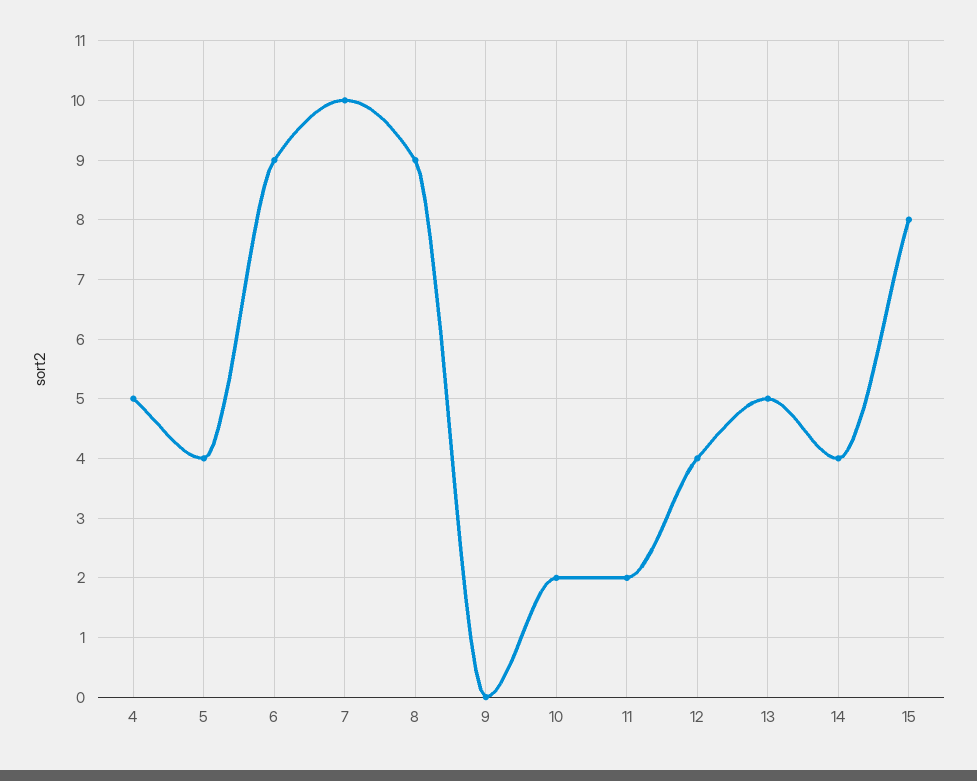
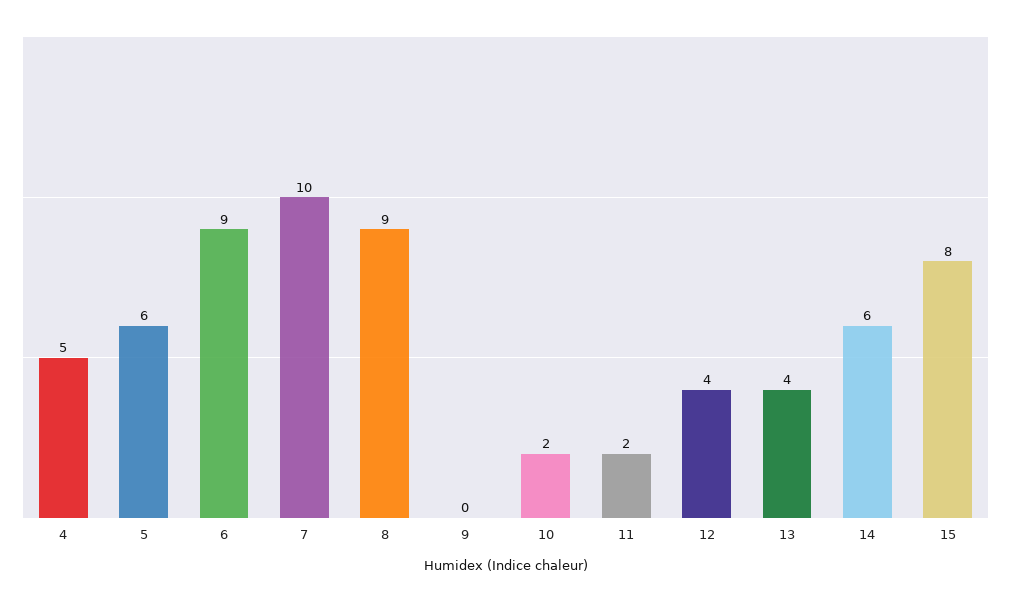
5: 4 -> 6
13: 5 -> 4
14: 4 -> 6

